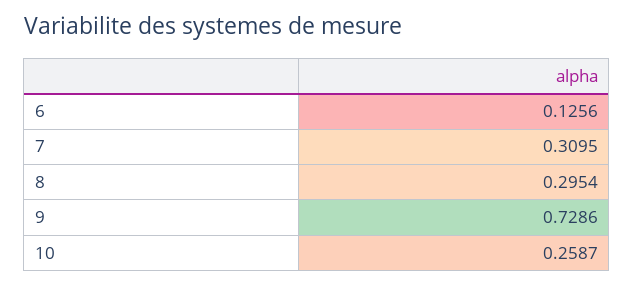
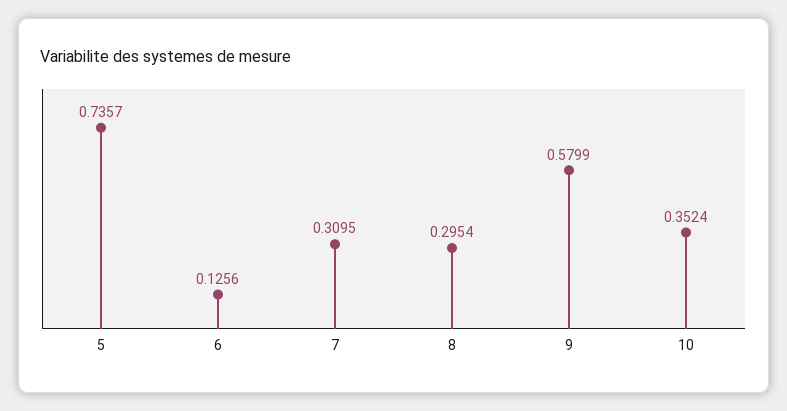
9: 0.7286 -> 0.5799
10: 0.2587 -> 0.3524
5: none -> 0.7357

